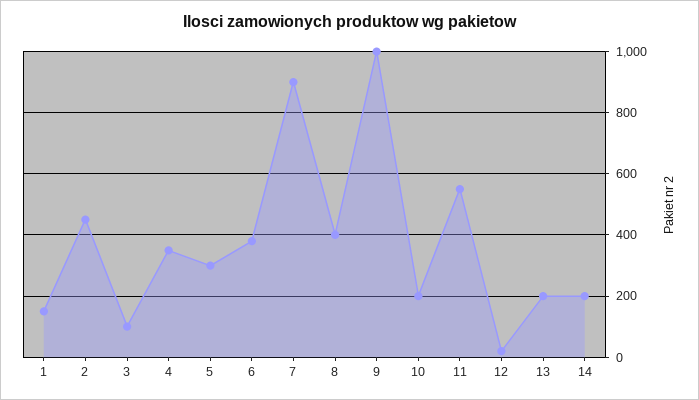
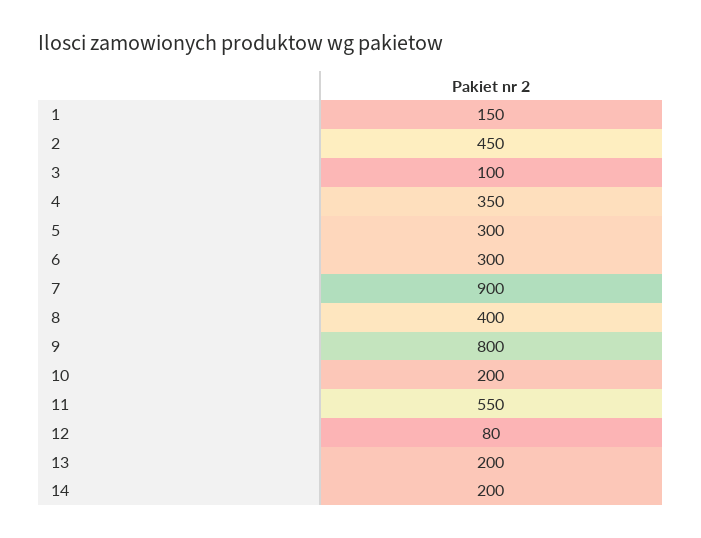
6: 380 -> 300
9: 1000 -> 800
12: 20 -> 80

